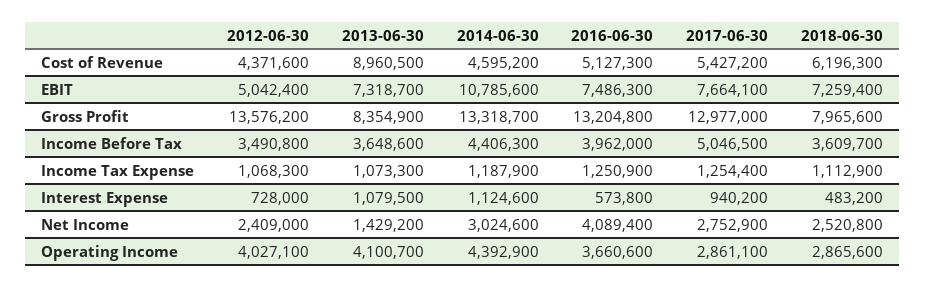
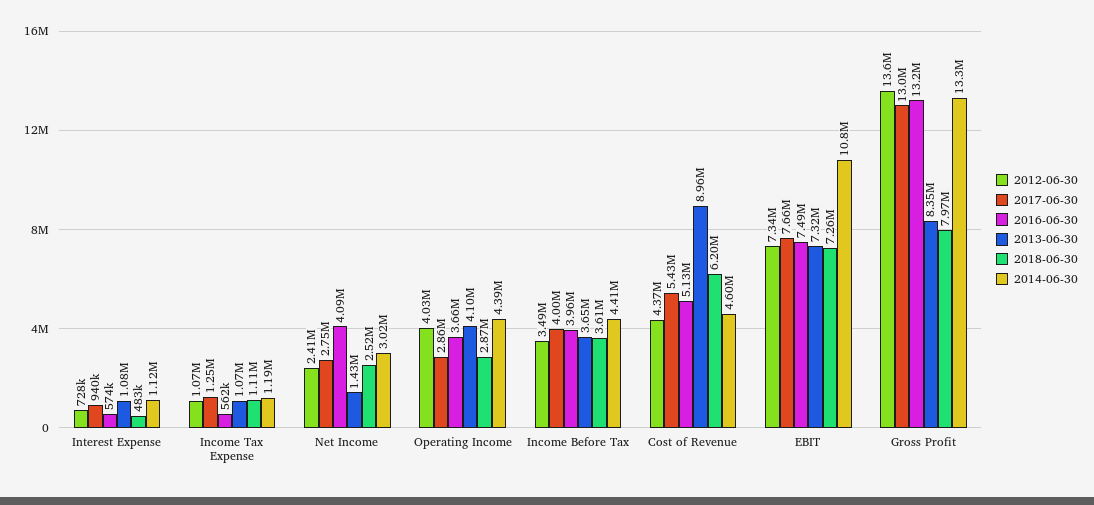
2012-06-30, EBIT: 5042400 -> 7340000
2017-06-30, Income Before Tax: 5046500 -> 4000000
2016-06-30, Income Tax Expense: 1250900 -> 562000

